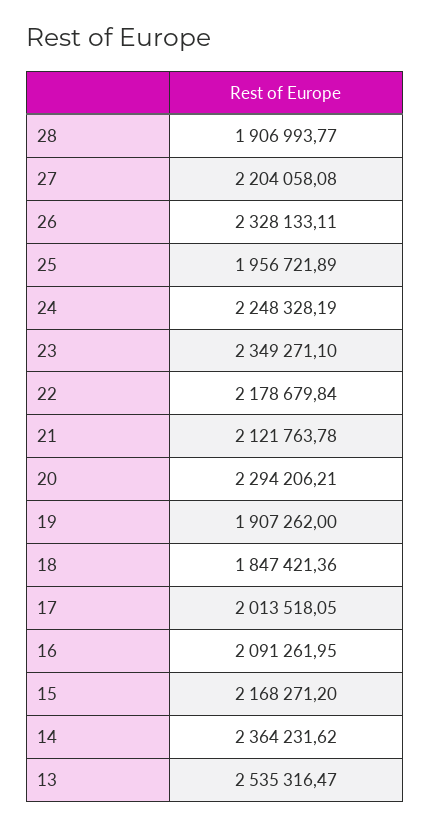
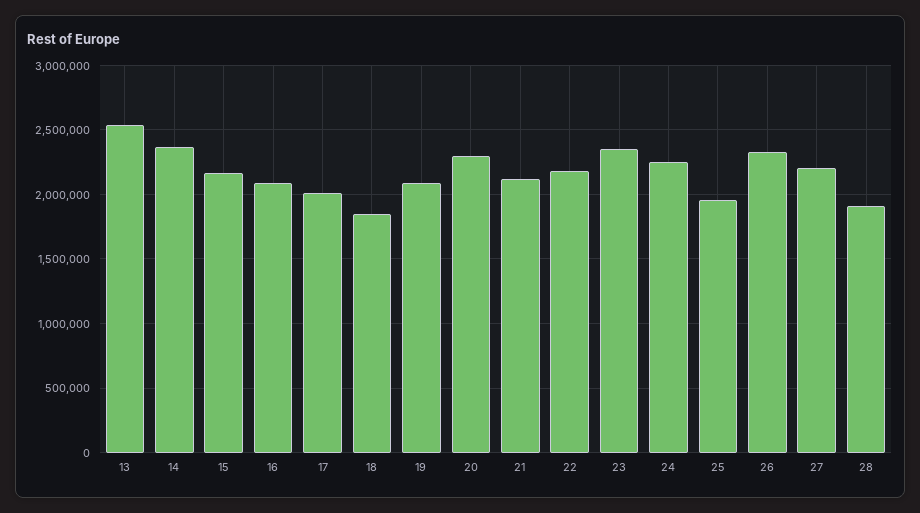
19: 1907262 -> 2100000

